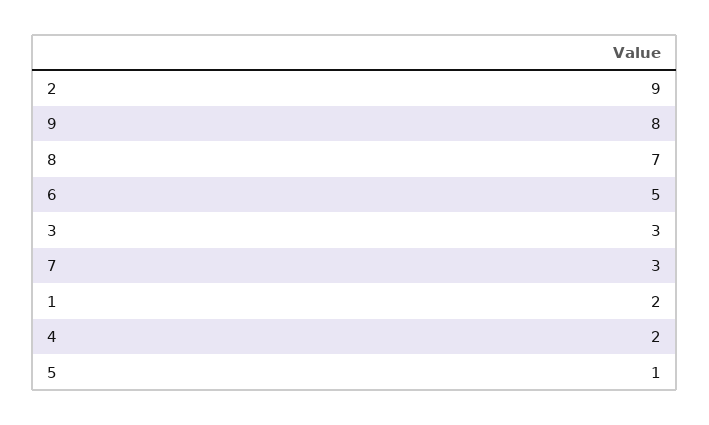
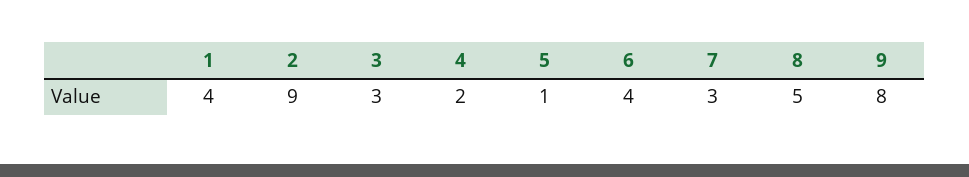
8: 7 -> 5
6: 5 -> 4
1: 2 -> 4

